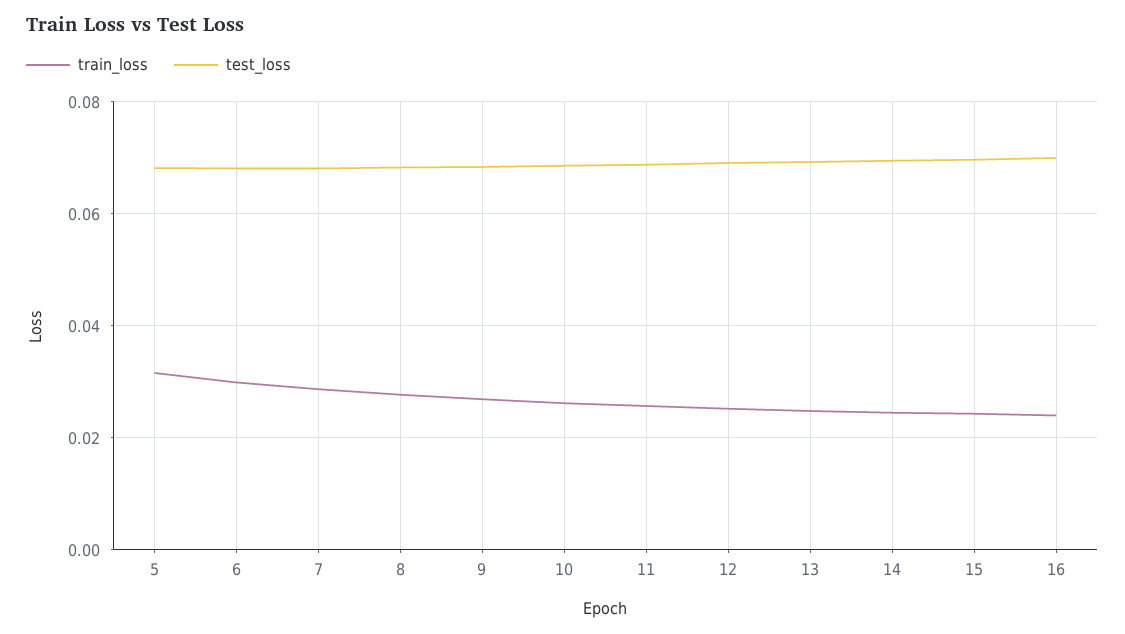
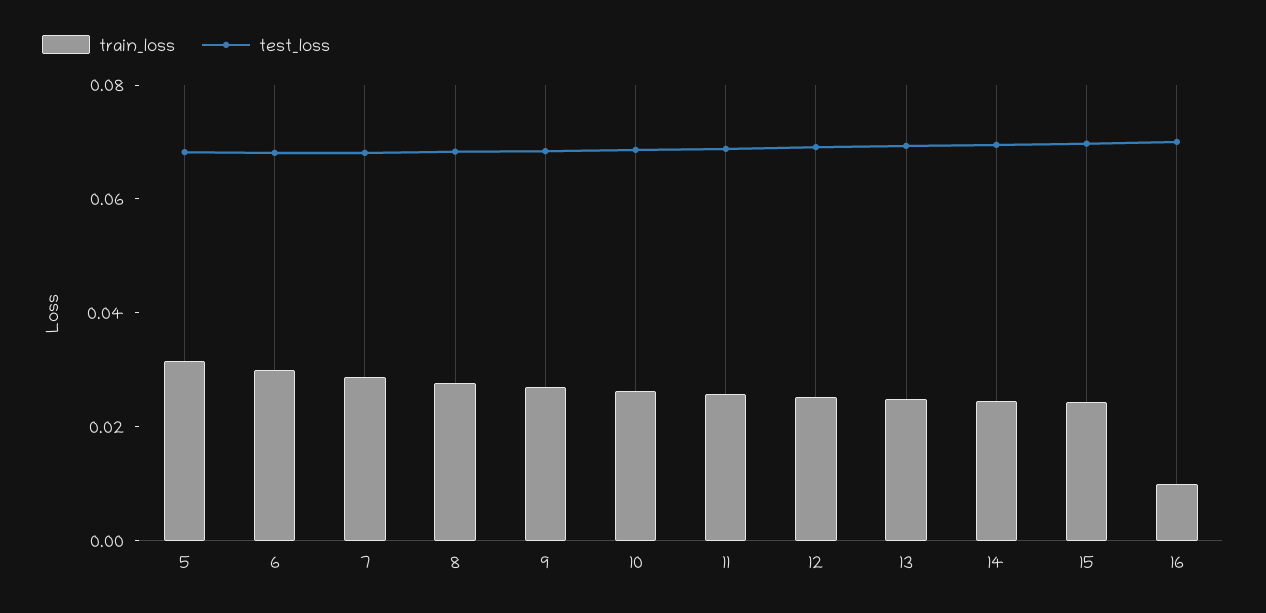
train_loss, 16: 0.024 -> 0.01

